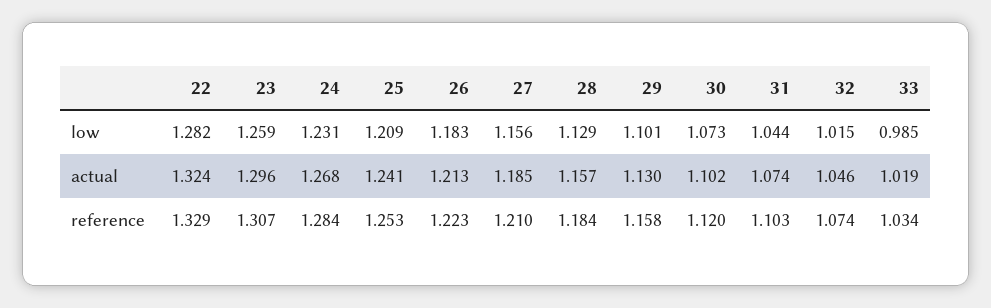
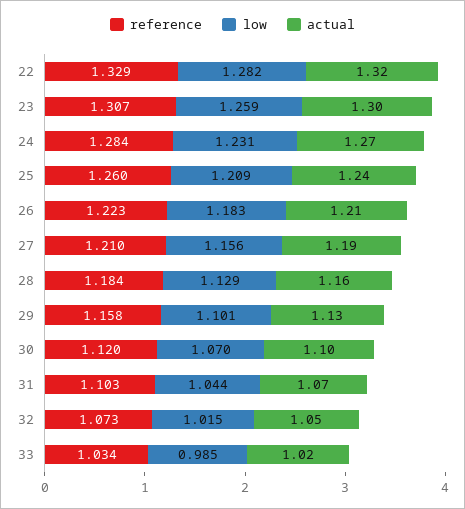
low, 30: 1.073 -> 1.07
reference, 25: 1.253 -> 1.26
reference, 32: 1.074 -> 1.073

